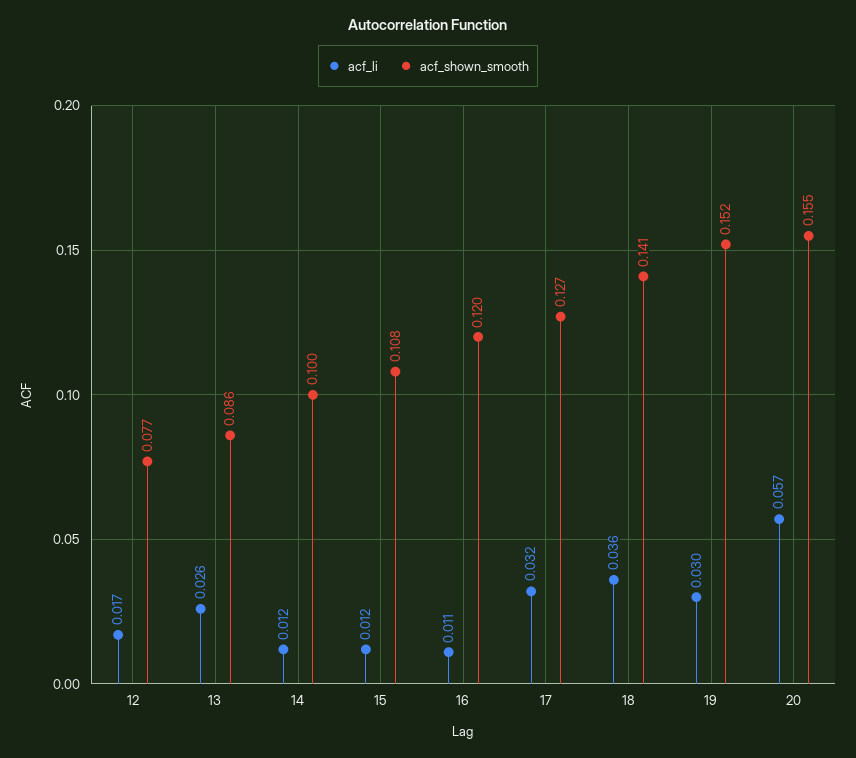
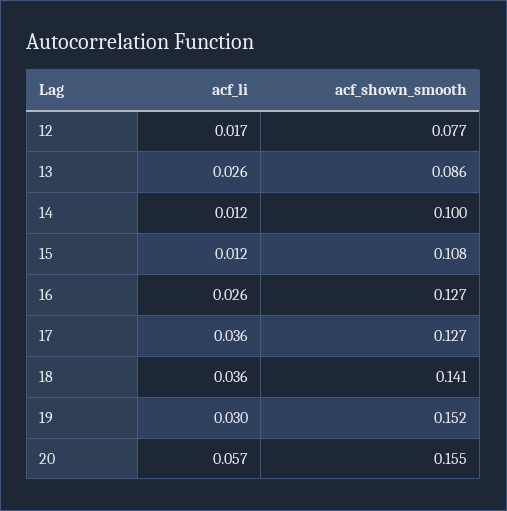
acf_li, 16: 0.011 -> 0.026
acf_shown_smooth, 16: 0.12 -> 0.127
acf_li, 17: 0.032 -> 0.036

